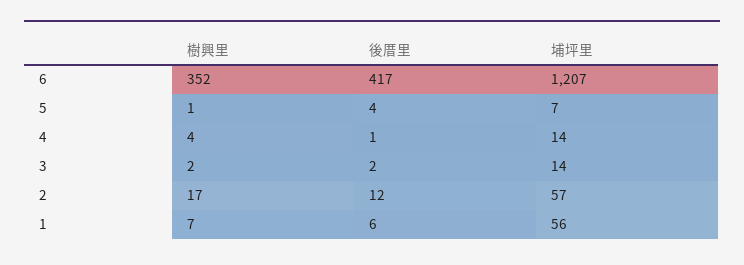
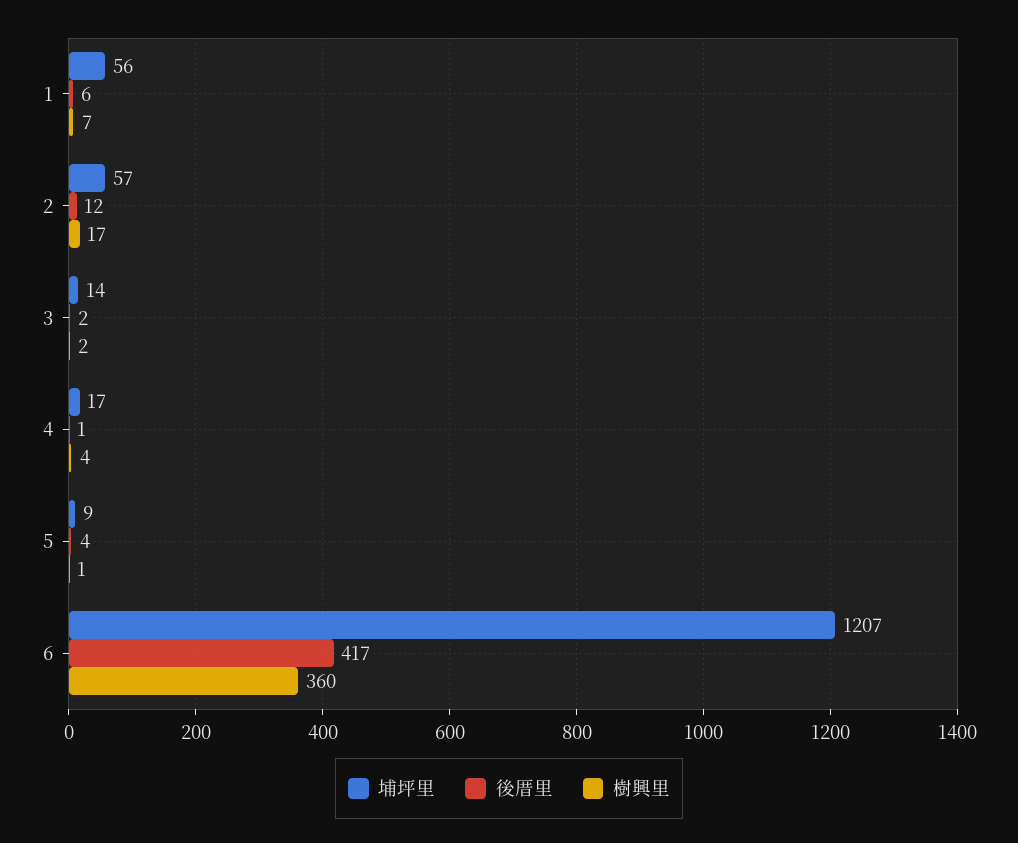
樹興里, 6: 352 -> 360
埔坪里, 5: 7 -> 9
埔坪里, 4: 14 -> 17

